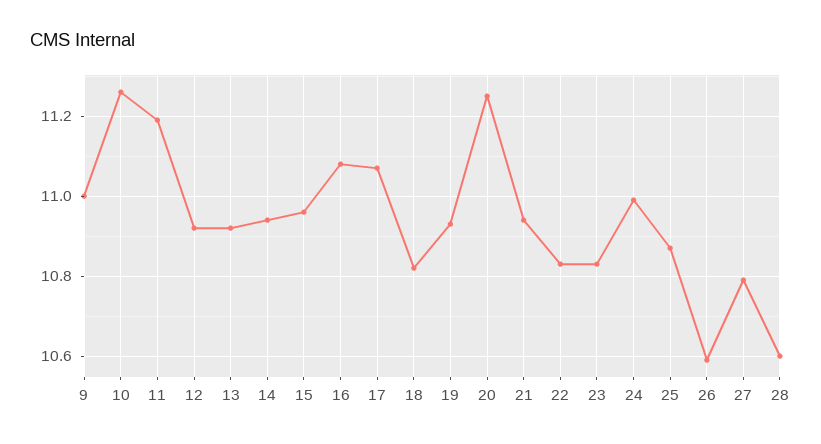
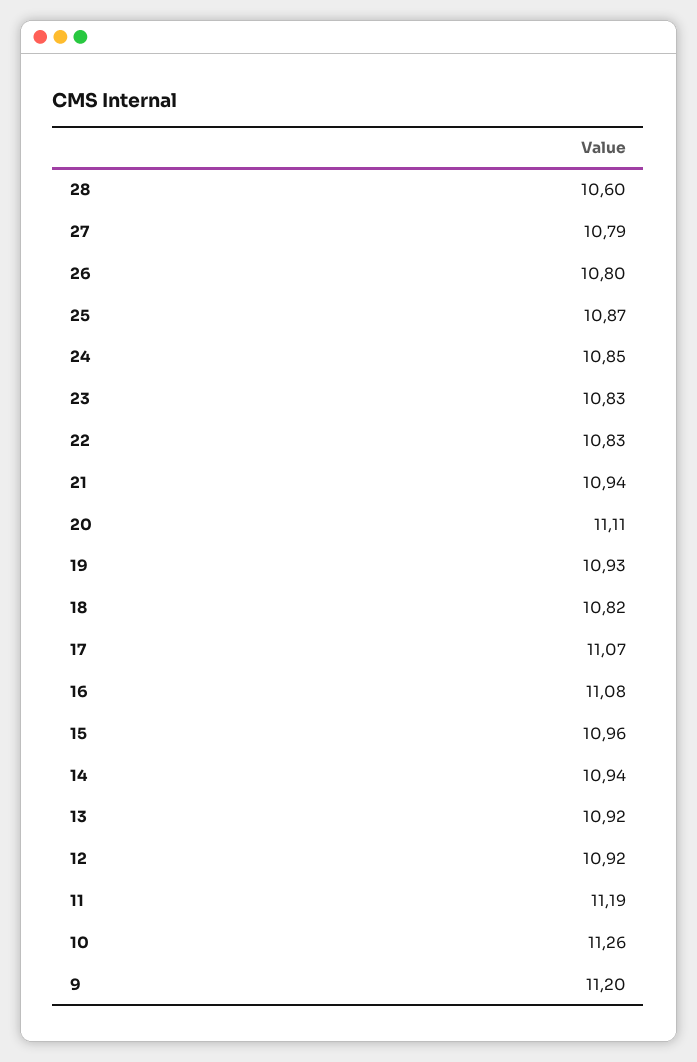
9: 11 -> 11.2
20: 11.25 -> 11.11
24: 11 -> 10.85
26: 10.6 -> 10.8

